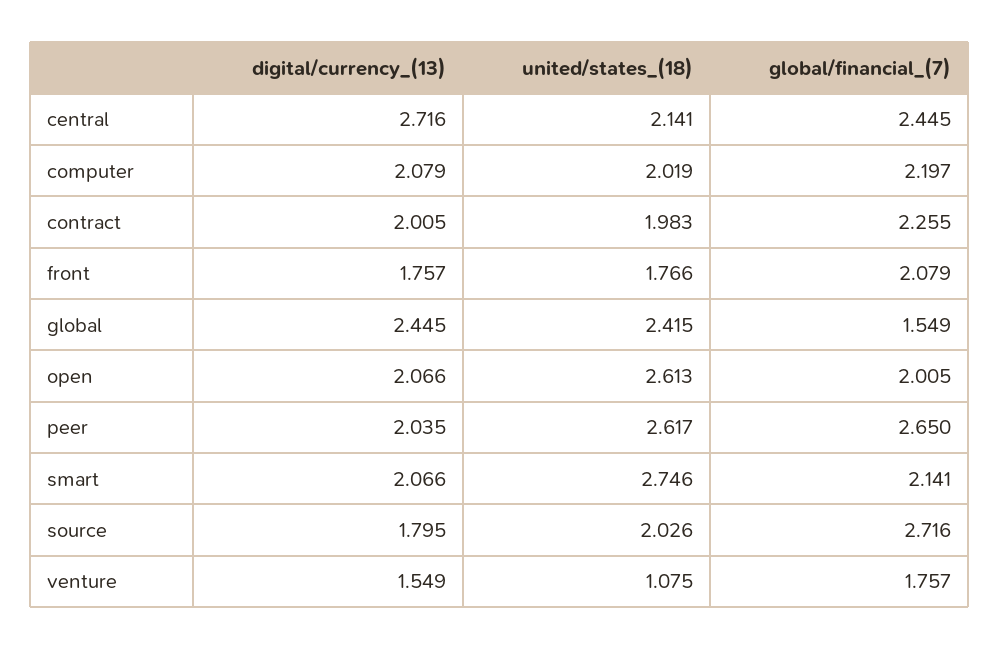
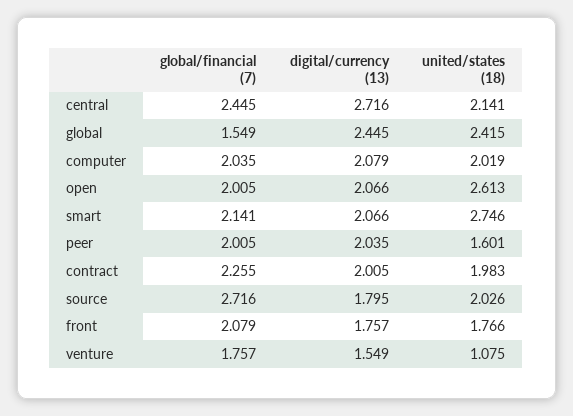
global/financial_(7), computer: 2.197 -> 2.035
united/states_(18), peer: 2.617 -> 1.601
global/financial_(7), peer: 2.65 -> 2.005

